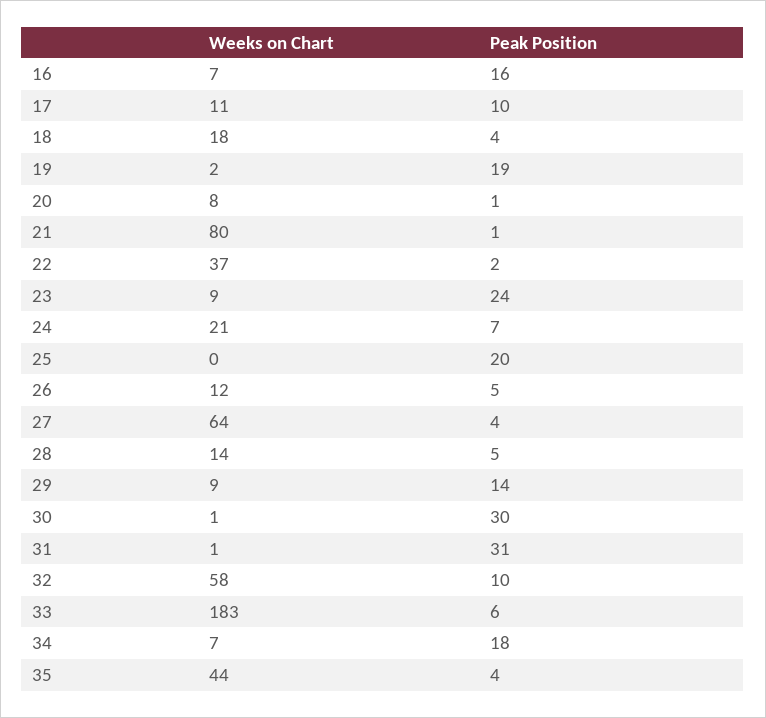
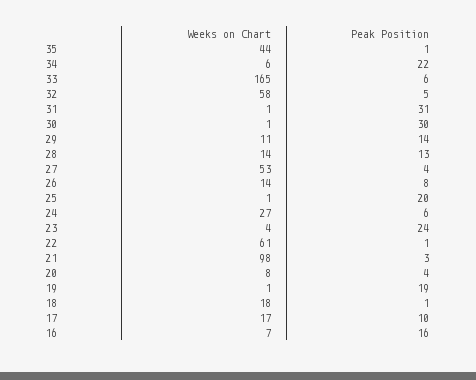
Weeks on Chart, 17: 11 -> 17
Peak Position, 18: 4 -> 1
Weeks on Chart, 19: 2 -> 1
Peak Position, 20: 1 -> 4
Weeks on Chart, 21: 80 -> 98
Peak Position, 21: 1 -> 3
Weeks on Chart, 22: 37 -> 61
Peak Position, 22: 2 -> 1
Weeks on Chart, 23: 9 -> 4
Weeks on Chart, 24: 21 -> 27
Peak Position, 24: 7 -> 6
Weeks on Chart, 25: 0 -> 1
Weeks on Chart, 26: 12 -> 14
Peak Position, 26: 5 -> 8
Weeks on Chart, 27: 64 -> 53
Peak Position, 28: 5 -> 13
Weeks on Chart, 29: 9 -> 11
Peak Position, 32: 10 -> 5
Weeks on Chart, 33: 183 -> 165
Weeks on Chart, 34: 7 -> 6
Peak Position, 34: 18 -> 22
Peak Position, 35: 4 -> 1

